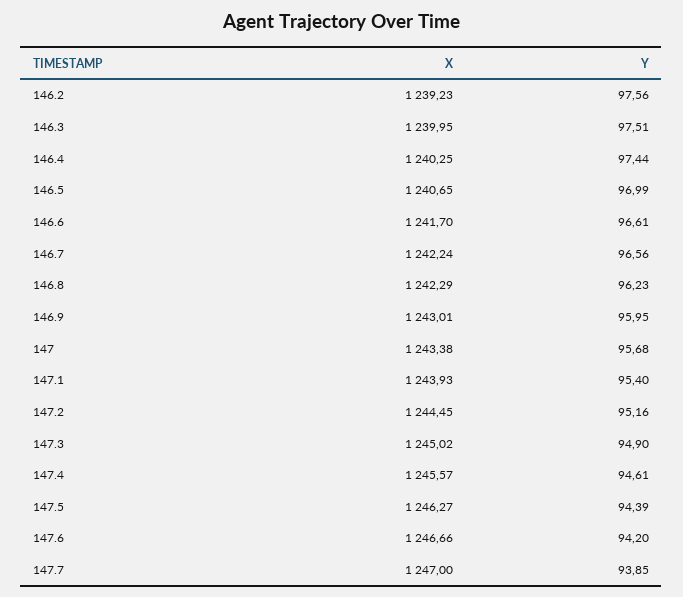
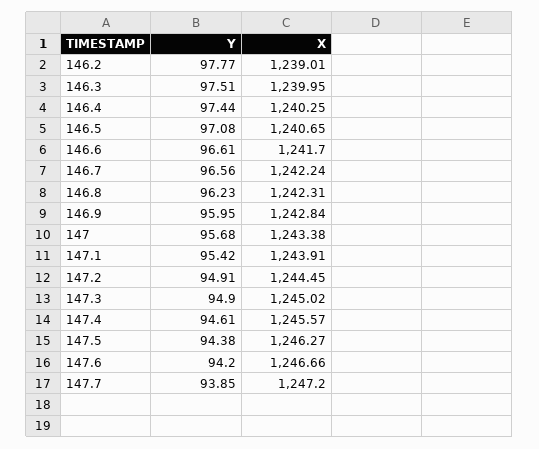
X, 146.2: 1239.23 -> 1239.01
Y, 146.2: 97.56 -> 97.77
Y, 146.5: 96.99 -> 97.08
X, 146.8: 1242.29 -> 1242.31
X, 146.9: 1243.01 -> 1242.84
X, 147.1: 1243.93 -> 1243.91
Y, 147.1: 95.4 -> 95.42
Y, 147.2: 95.16 -> 94.91
Y, 147.5: 94.39 -> 94.38
X, 147.7: 1247 -> 1247.2

